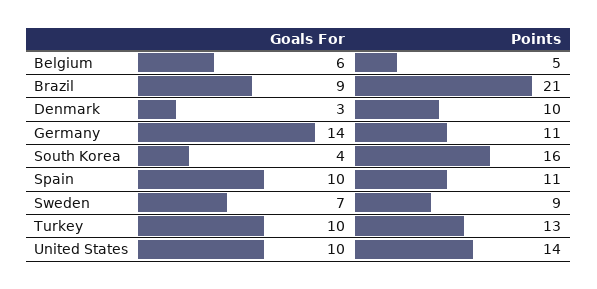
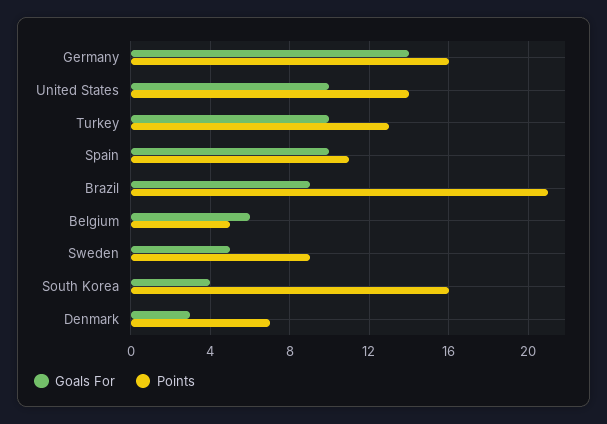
Points, Denmark: 10 -> 7
Points, Germany: 11 -> 16
Goals For, Sweden: 7 -> 5

